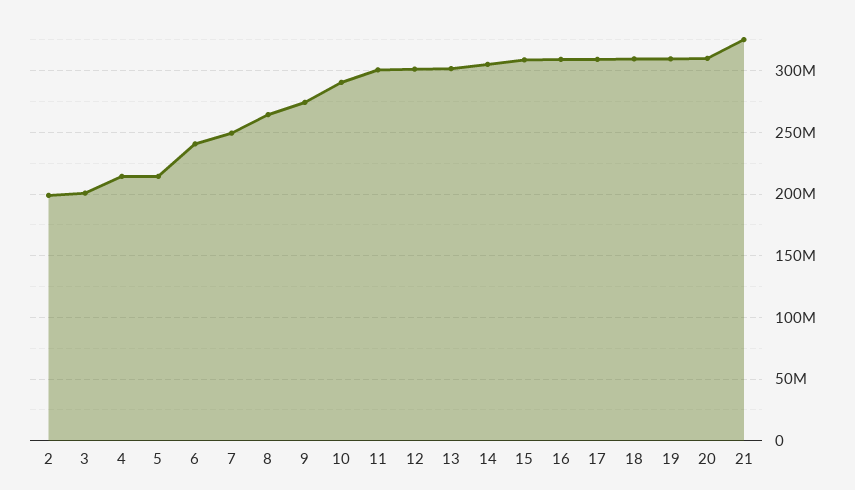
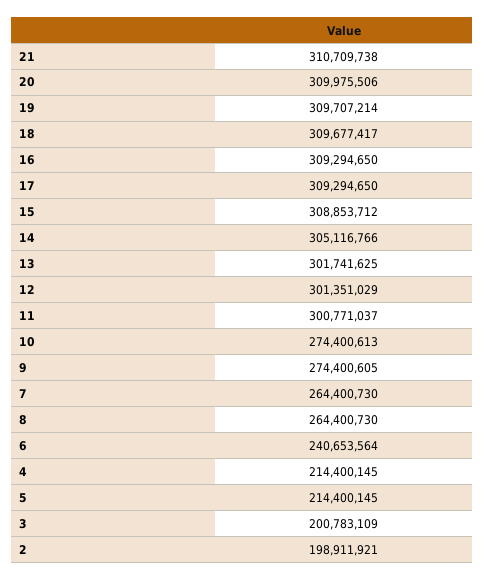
7: 250000000 -> 264400730
10: 290000000 -> 274400613
21: 325000000 -> 310709738

